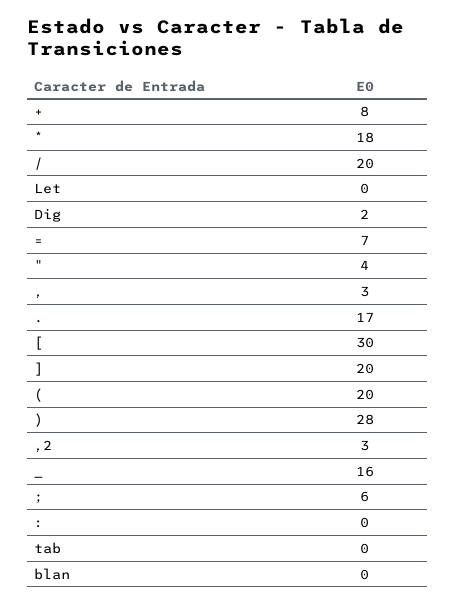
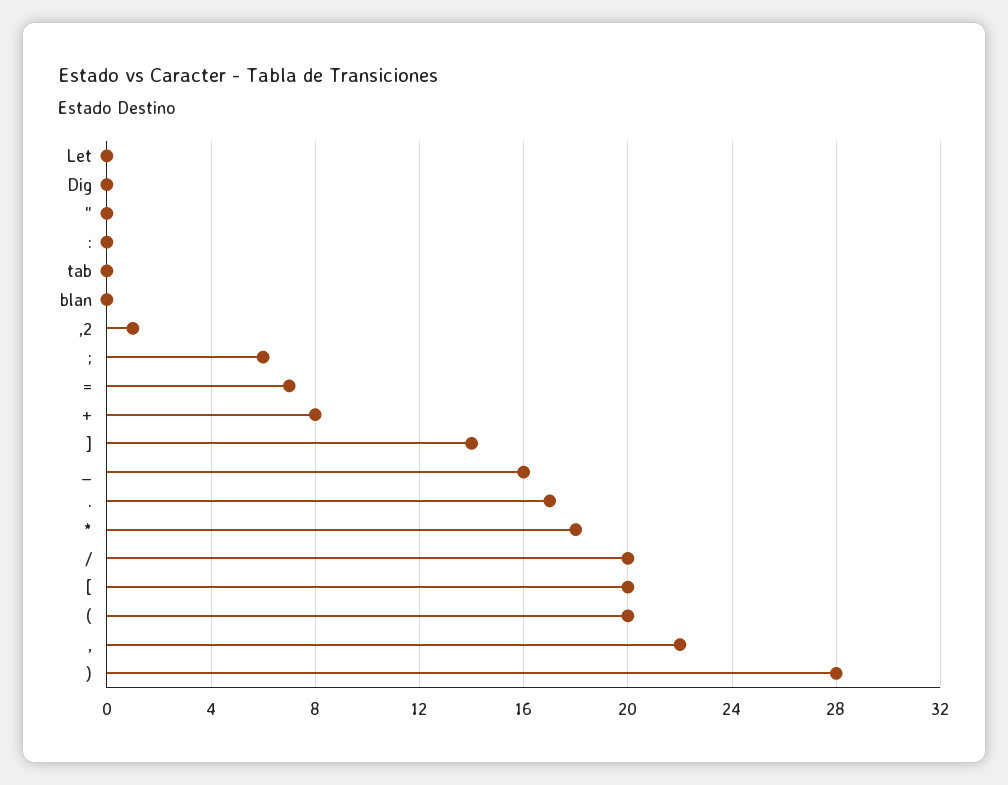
Dig: 2 -> 0
": 4 -> 0
,: 3 -> 22
[: 30 -> 20
]: 20 -> 14
,2: 3 -> 1

